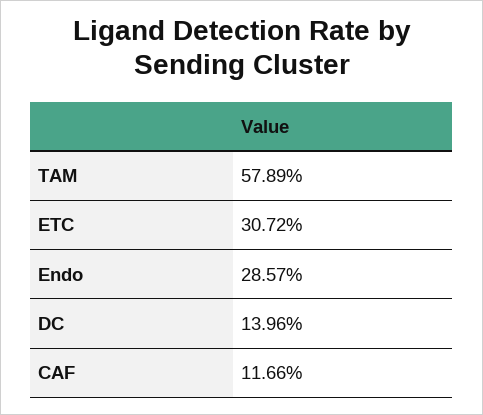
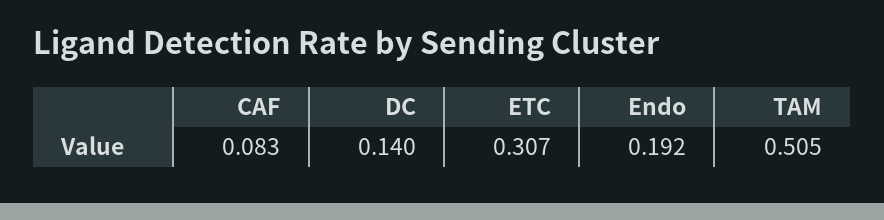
TAM: 0.5789 -> 0.505
Endo: 0.2857 -> 0.192
CAF: 0.1166 -> 0.083

